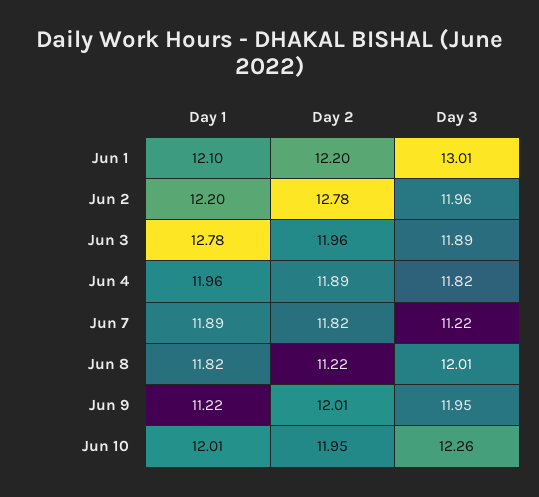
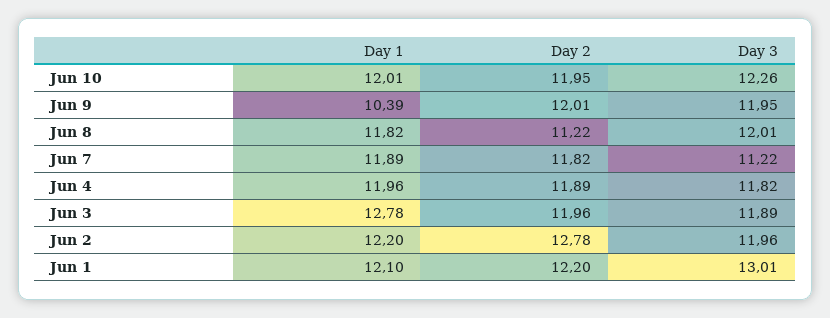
Day 1, Jun 9: 11.22 -> 10.39

